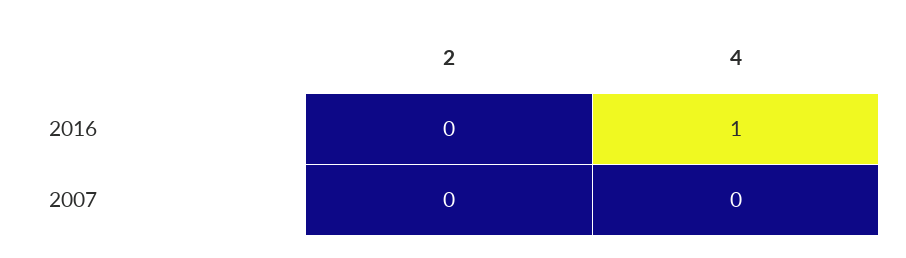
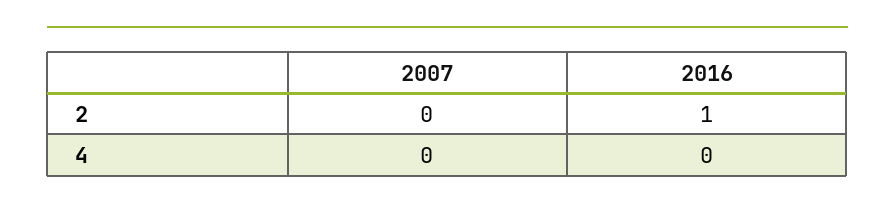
2, 2016: 0 -> 1
4, 2016: 1 -> 0

